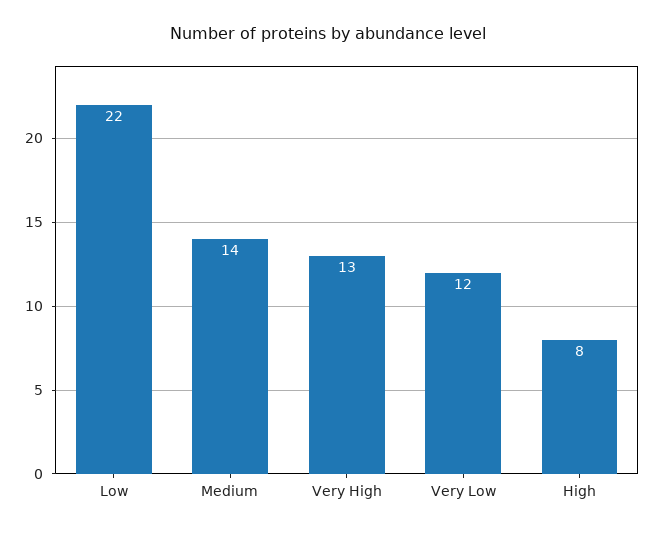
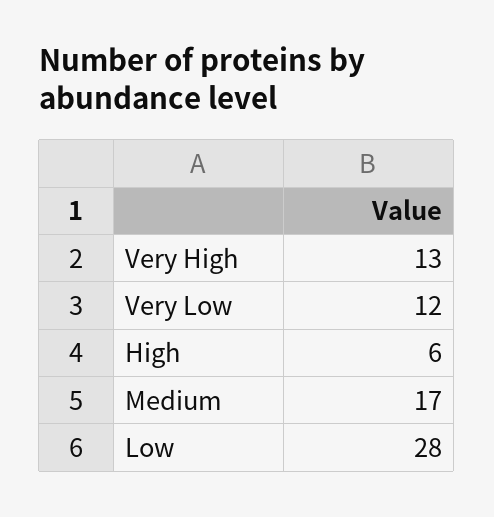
Low: 22 -> 28
Medium: 14 -> 17
High: 8 -> 6

